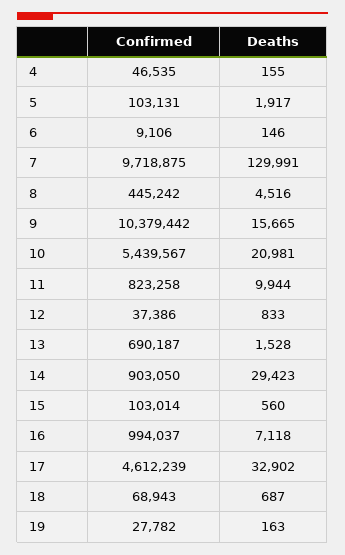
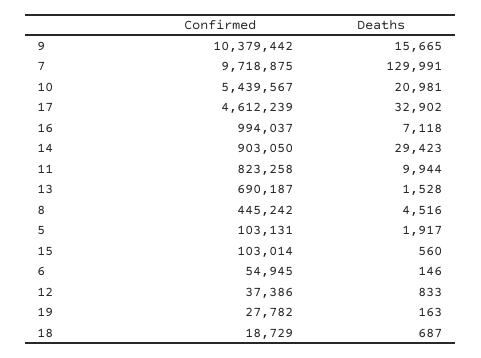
Confirmed, 4: 46535 -> none
Deaths, 4: 155 -> none
Confirmed, 6: 9106 -> 54945
Confirmed, 18: 68943 -> 18729

